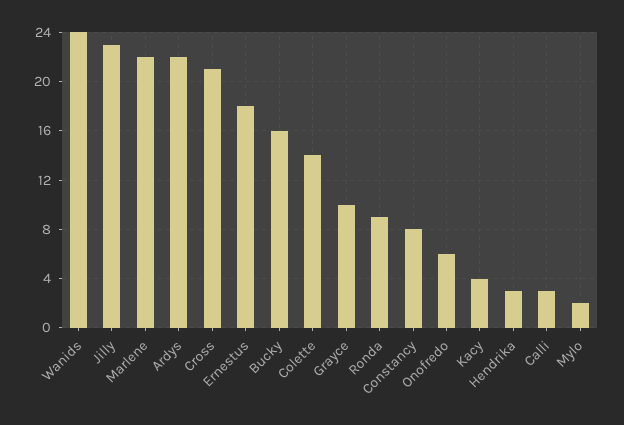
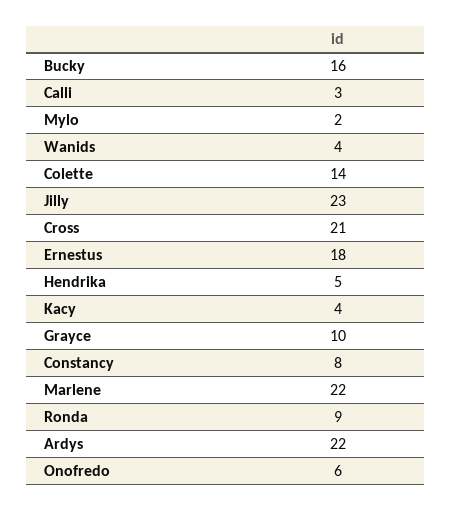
Wanids: 24 -> 4
Hendrika: 3 -> 5

